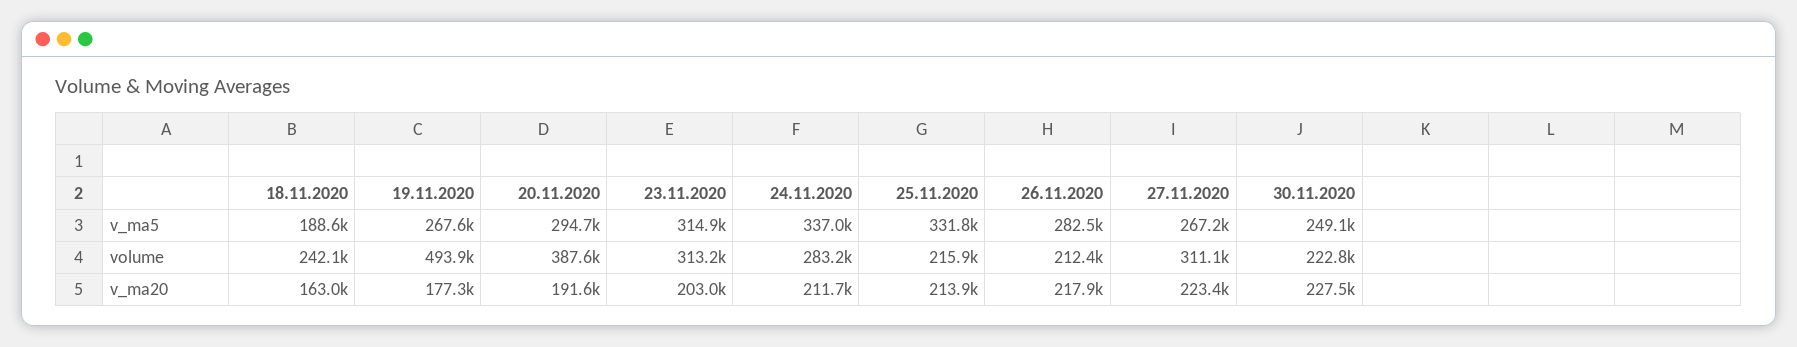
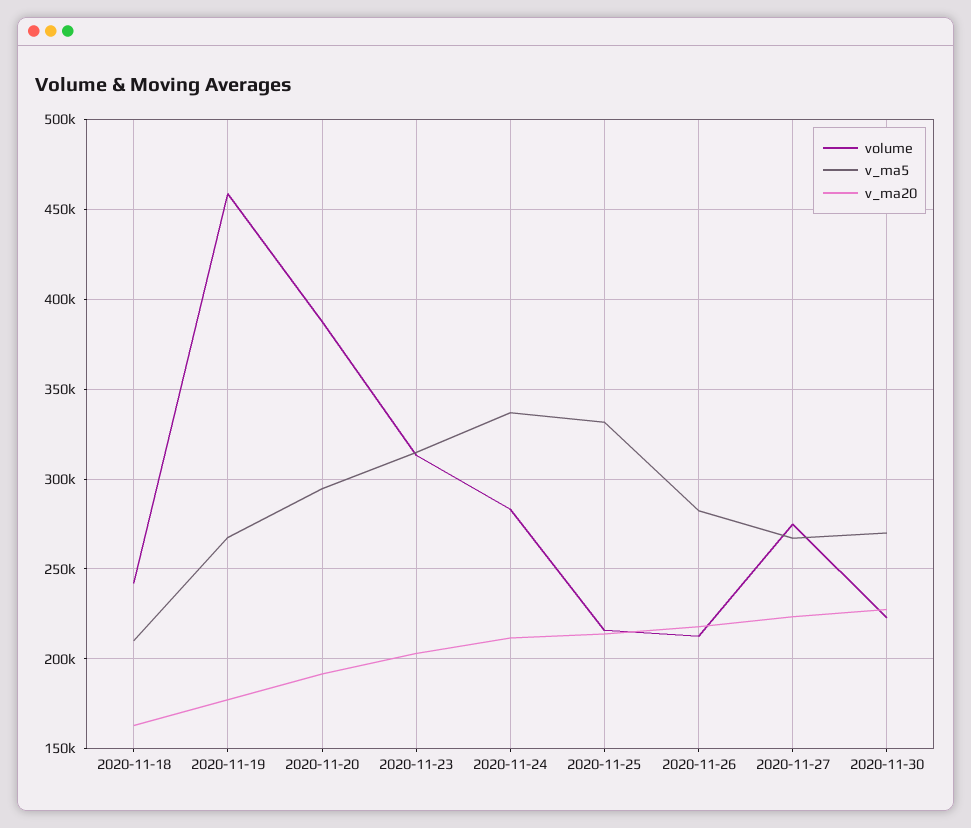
v_ma5, 18.11.2020: 188600 -> 210000
v_ma5, 30.11.2020: 249100 -> 270000
volume, 19.11.2020: 493900 -> 460000
volume, 27.11.2020: 311100 -> 275000

